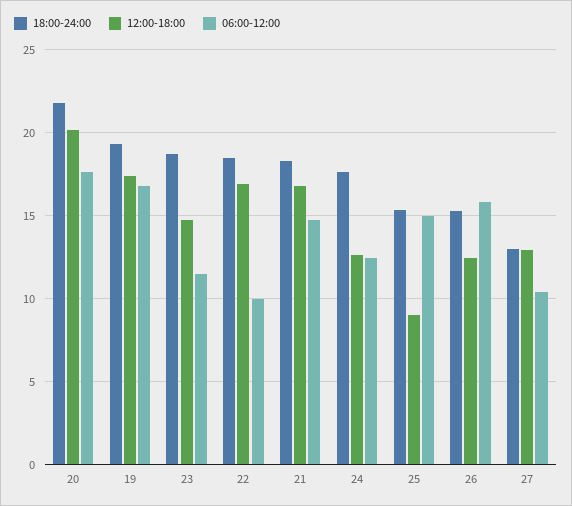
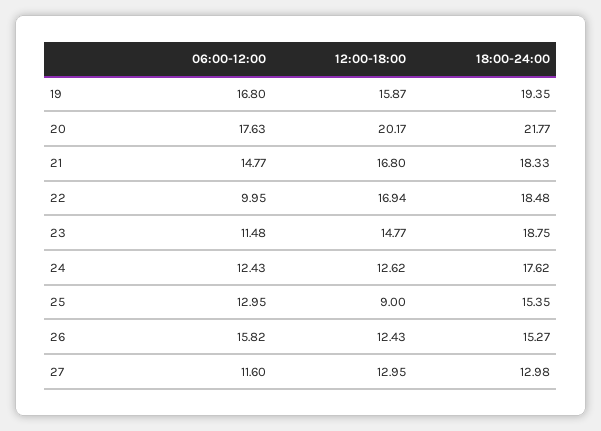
12:00-18:00, 19: 17.5 -> 15.87
06:00-12:00, 25: 15 -> 12.95
06:00-12:00, 27: 10.5 -> 11.6

